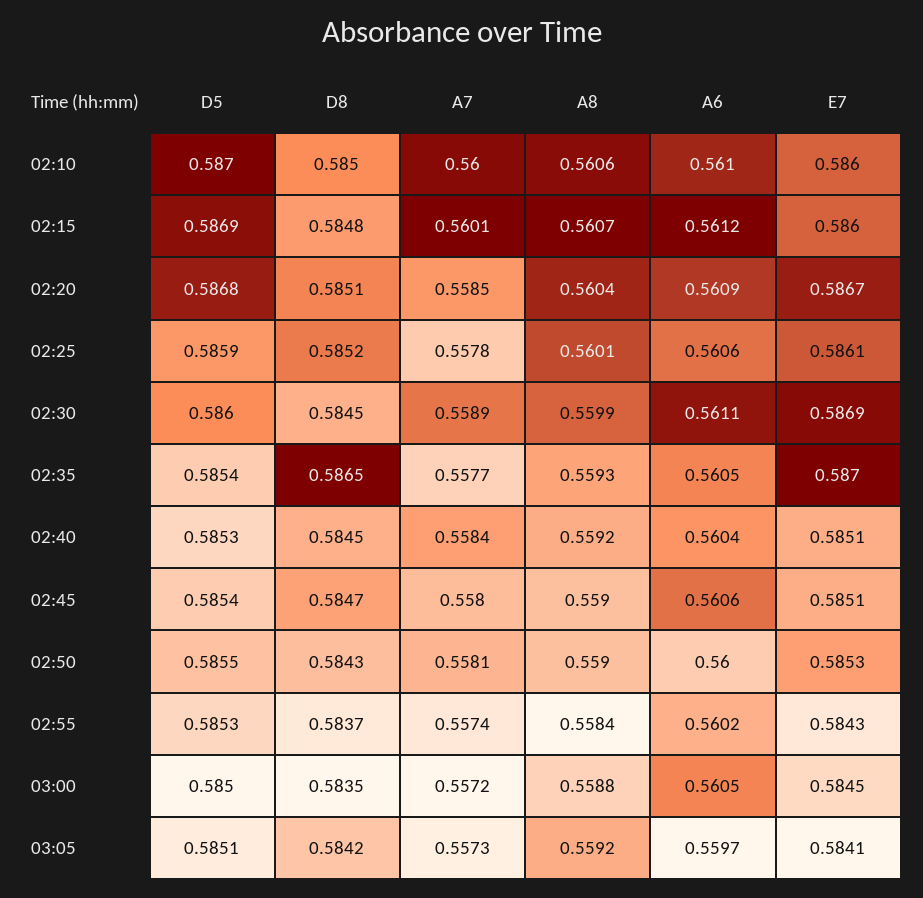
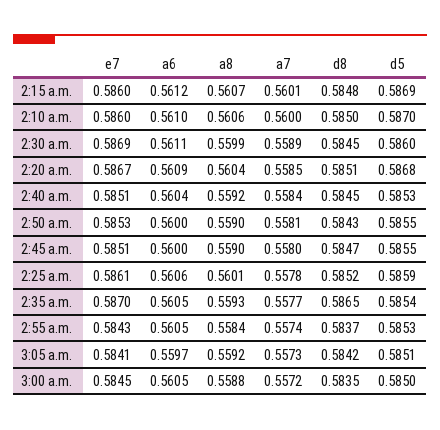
D5, 02:45: 0.5854 -> 0.5855
A6, 02:45: 0.5606 -> 0.56
A6, 02:55: 0.5602 -> 0.5605

